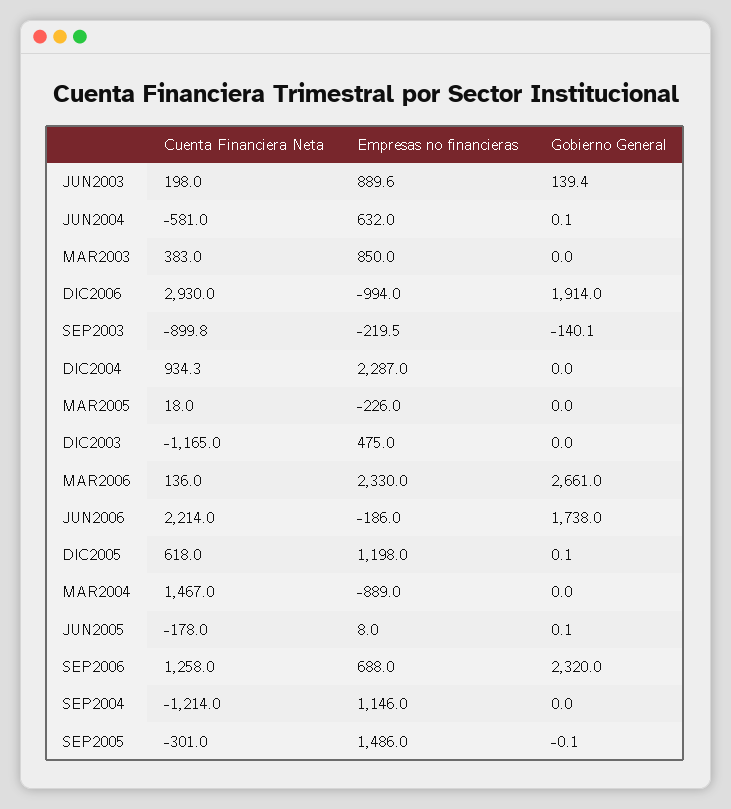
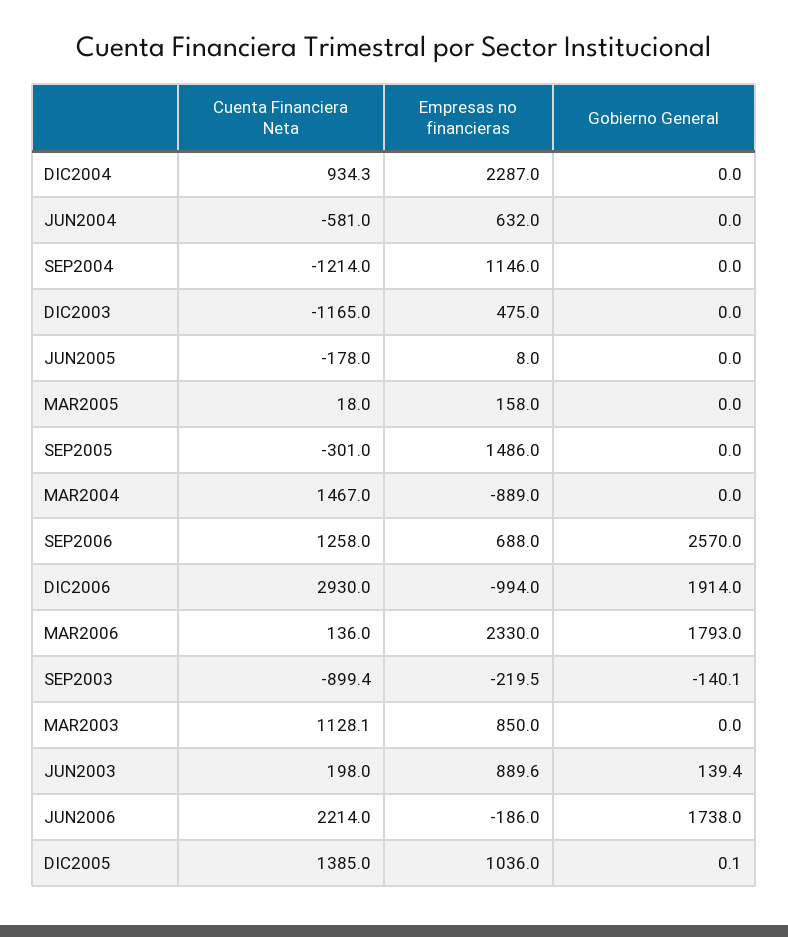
Gobierno General, JUN2004: 0.1 -> 0
Cuenta Financiera Neta, MAR2003: 383 -> 1128.1
Cuenta Financiera Neta, SEP2003: -899.8 -> -899.4
Empresas no financieras, MAR2005: -226 -> 158
Gobierno General, MAR2006: 2661 -> 1793
Cuenta Financiera Neta, DIC2005: 618 -> 1385
Empresas no financieras, DIC2005: 1198 -> 1036
Gobierno General, JUN2005: 0.1 -> 0
Gobierno General, SEP2006: 2320 -> 2570
Gobierno General, SEP2005: -0.1 -> 0

